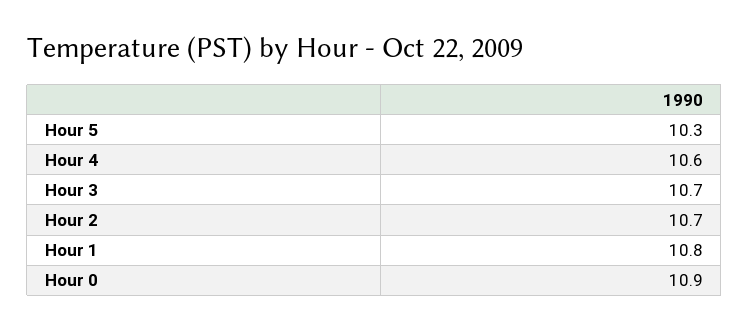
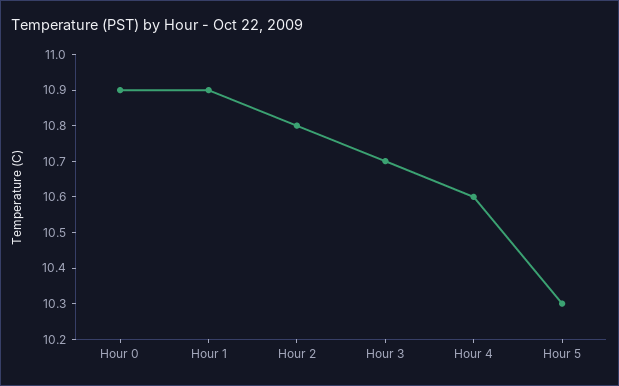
Hour 2: 10.7 -> 10.8
Hour 1: 10.8 -> 10.9

